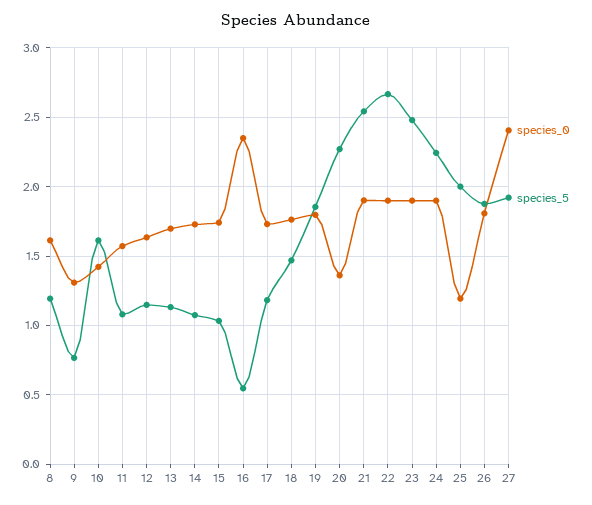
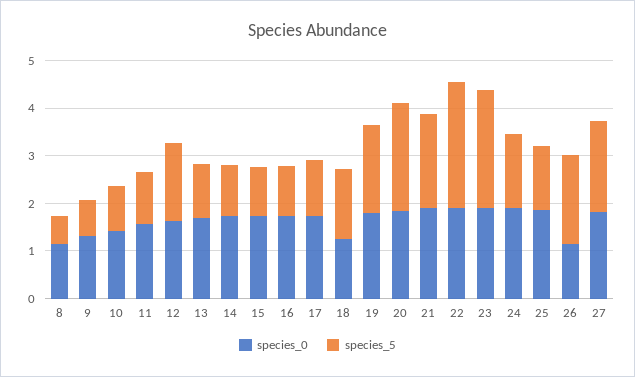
species_0, 8: 1.6 -> 1.2
species_5, 8: 1.2 -> 0.6
species_5, 10: 1.6 -> 1
species_5, 12: 1.15 -> 1.6
species_0, 16: 2.35 -> 1.8
species_5, 16: 0.55 -> 1
species_0, 18: 1.75 -> 1.2
species_0, 20: 1.35 -> 1.8
species_5, 21: 2.55 -> 2
species_5, 24: 2.25 -> 1.6
species_0, 25: 1.2 -> 1.8
species_5, 25: 2 -> 1.4
species_0, 26: 1.8 -> 1.2
species_0, 27: 2.4 -> 1.8

